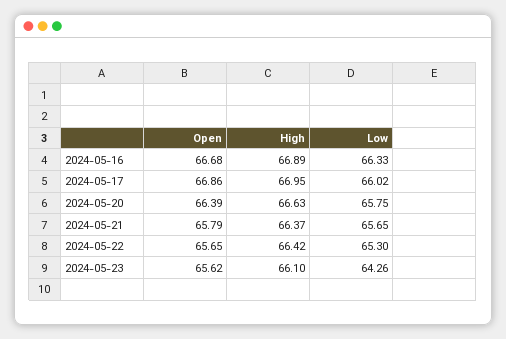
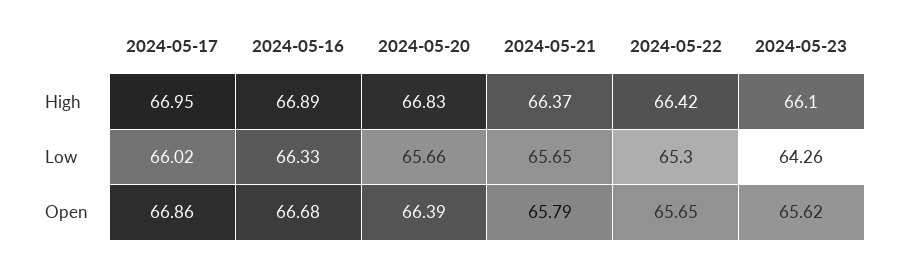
High, 2024-05-20: 66.63 -> 66.83
Low, 2024-05-20: 65.75 -> 65.66

